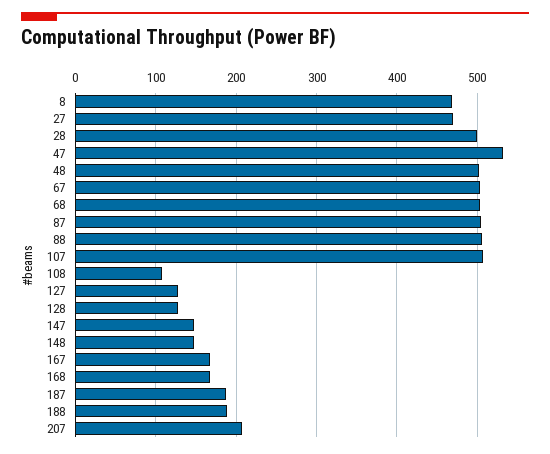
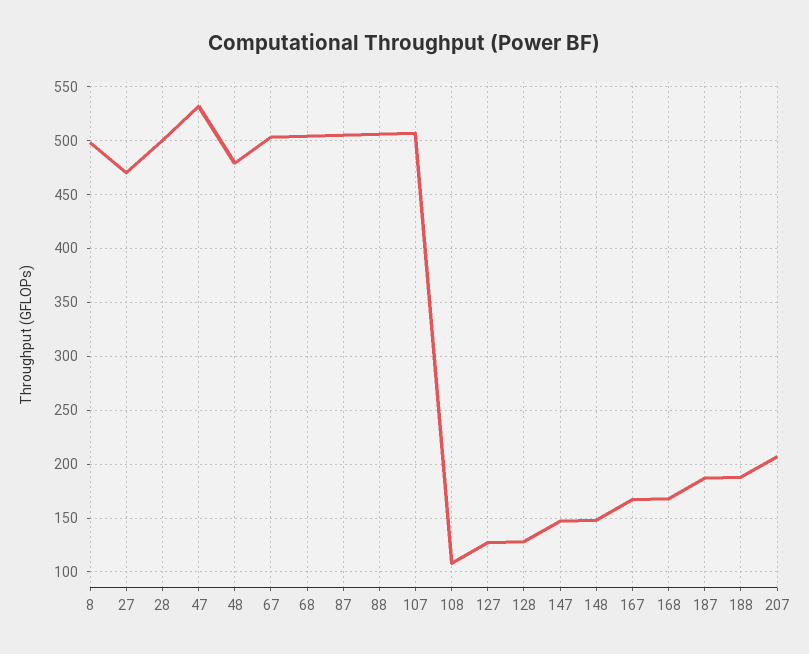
8: 470 -> 500
48: 500 -> 480

